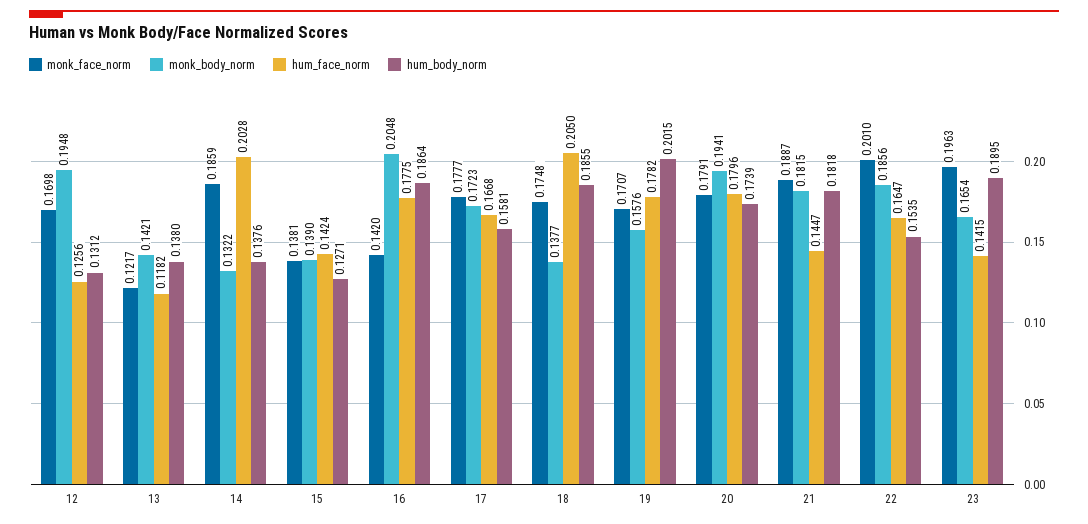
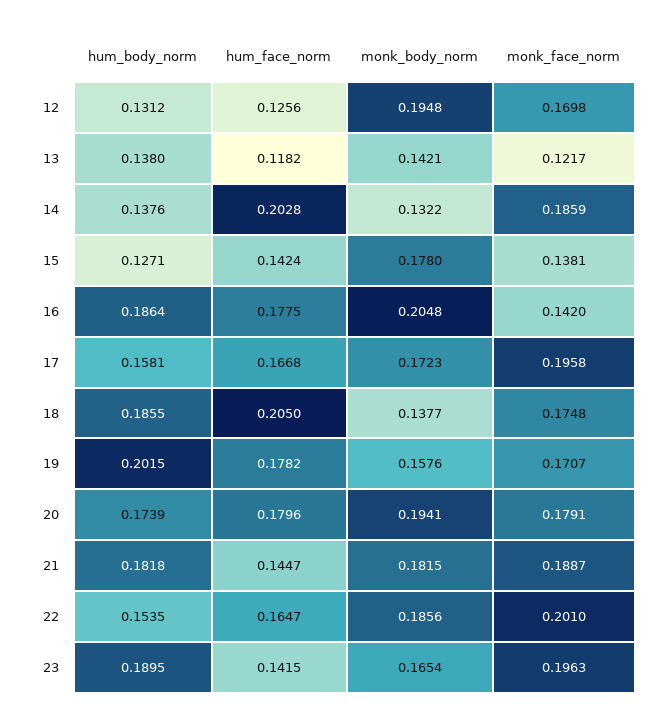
monk_body_norm, 15: 0.139 -> 0.178
monk_face_norm, 17: 0.1777 -> 0.1958

